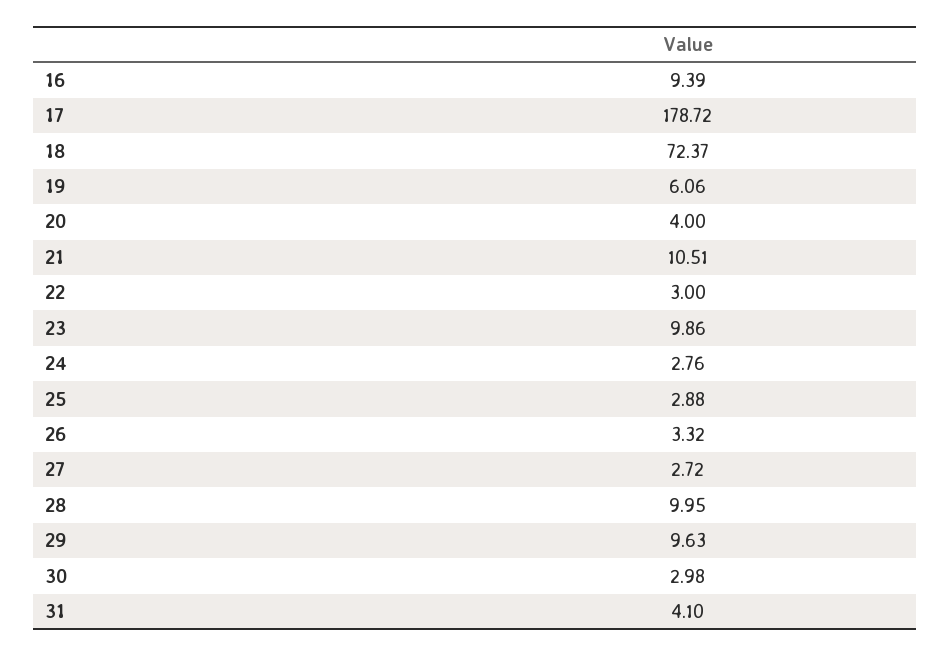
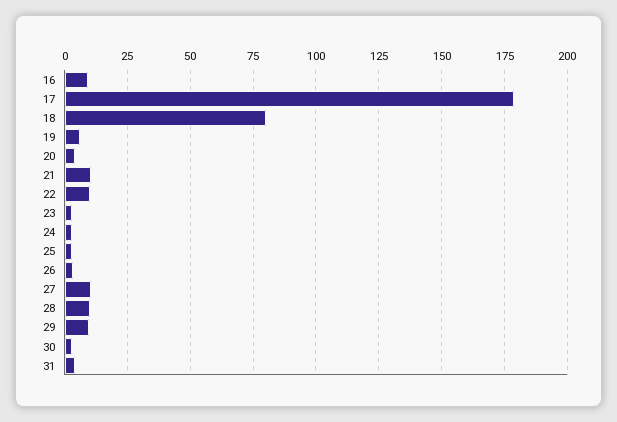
18: 72.37 -> 80
22: 3 -> 10
23: 9.86 -> 2.5
27: 2.72 -> 10

